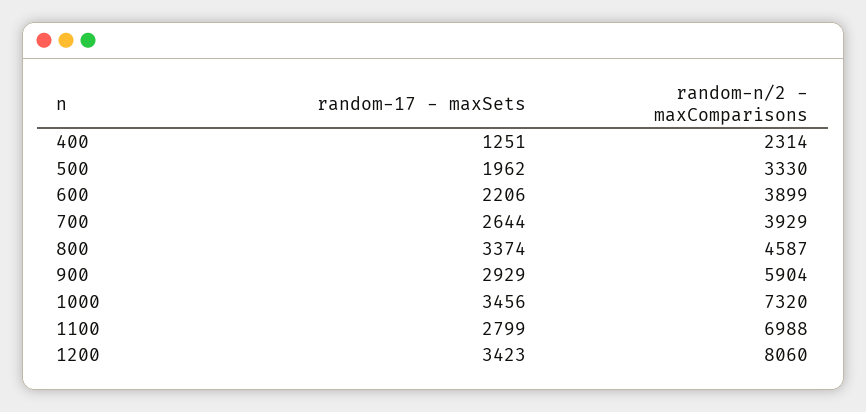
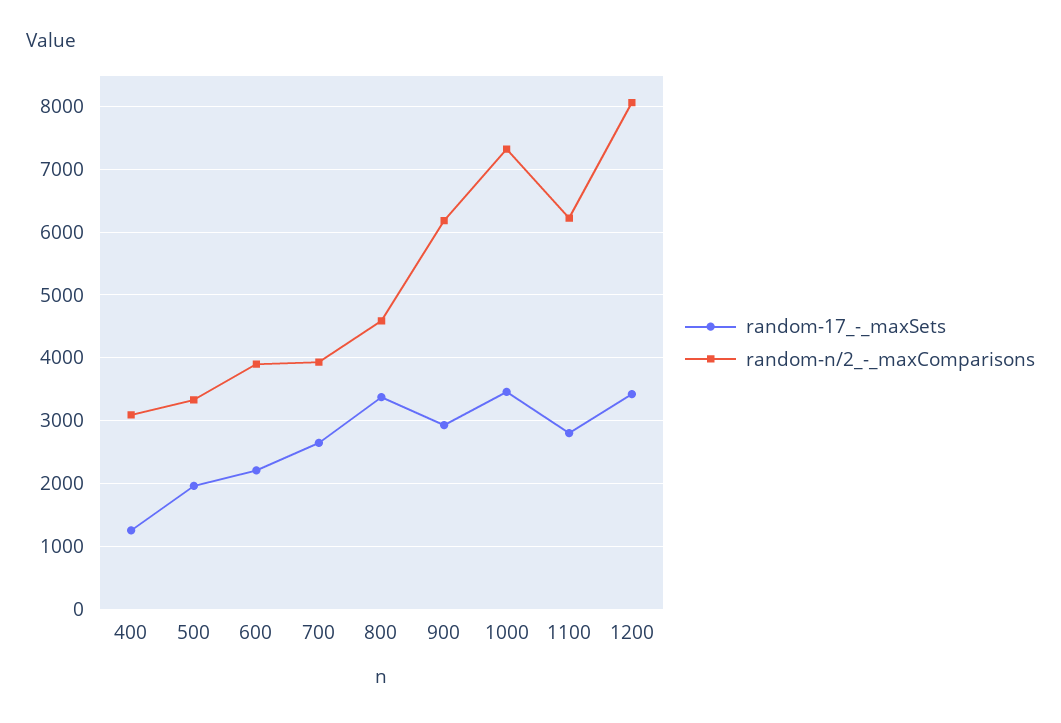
random-n/2 - maxComparisons, 400: 2314 -> 3100
random-n/2 - maxComparisons, 900: 5904 -> 6200
random-n/2 - maxComparisons, 1100: 6988 -> 6200

